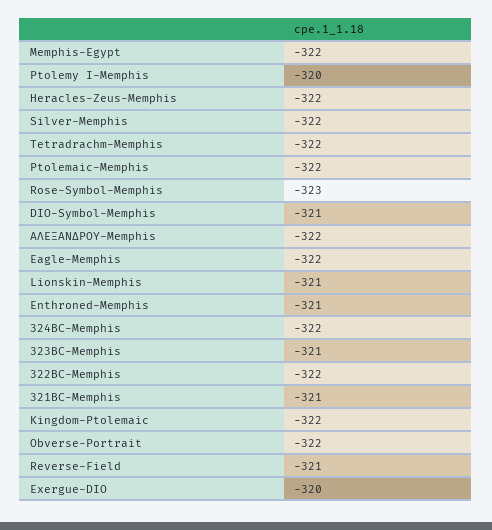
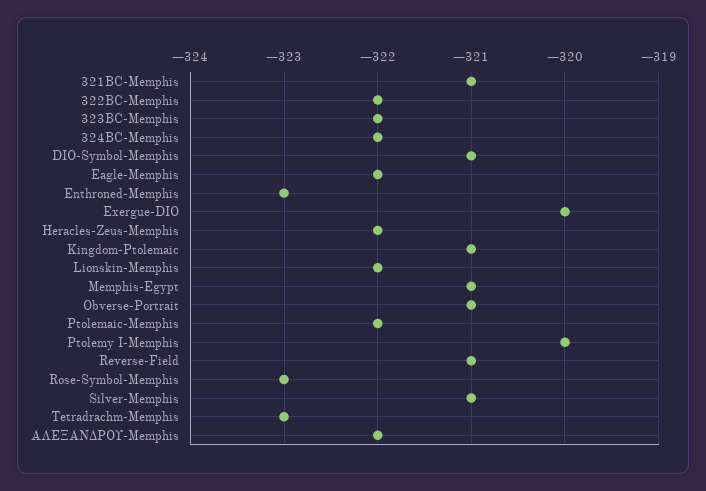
Memphis-Egypt: -322 -> -321
Silver-Memphis: -322 -> -321
Tetradrachm-Memphis: -322 -> -323
Lionskin-Memphis: -321 -> -322
Enthroned-Memphis: -321 -> -323
323BC-Memphis: -321 -> -322
Kingdom-Ptolemaic: -322 -> -321
Obverse-Portrait: -322 -> -321

